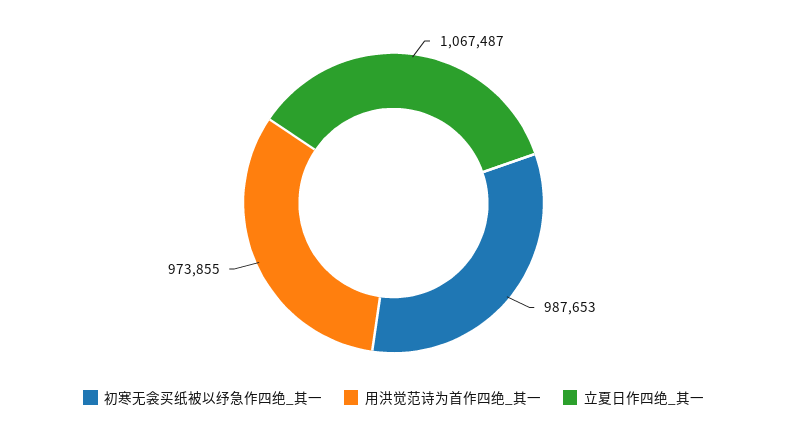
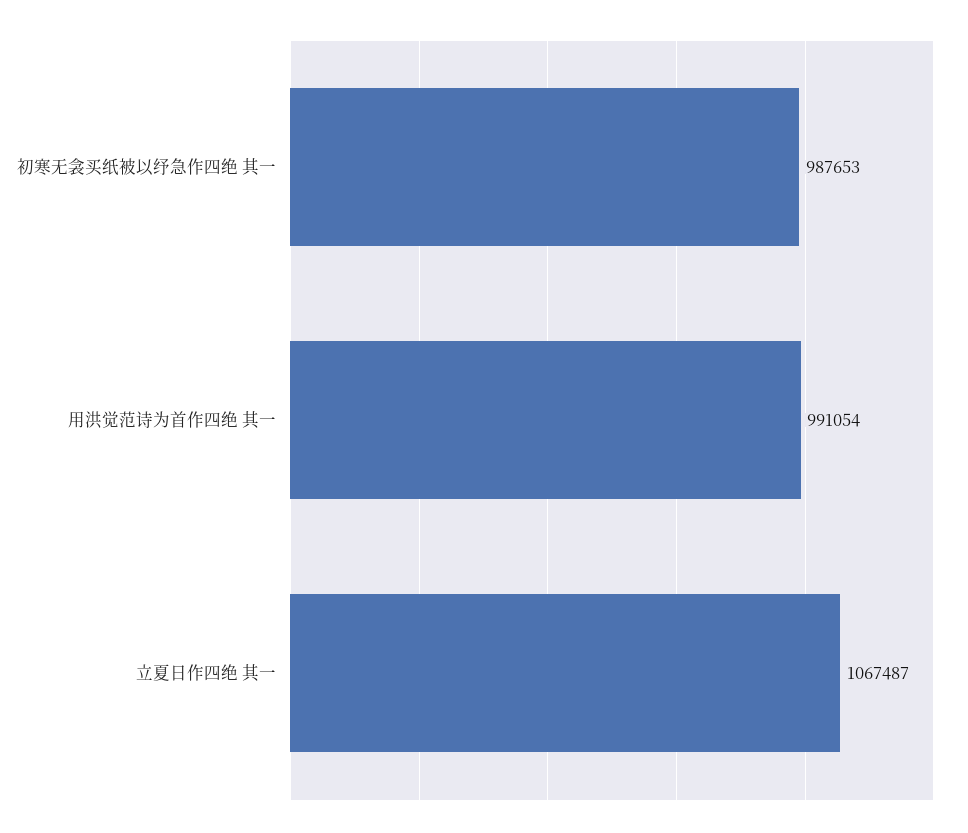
用洪觉范诗为首作四绝_其一: 973855 -> 991054

